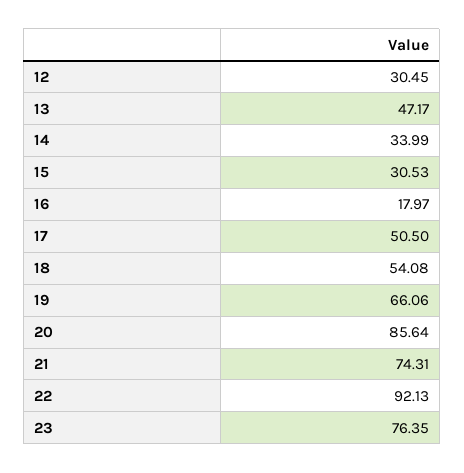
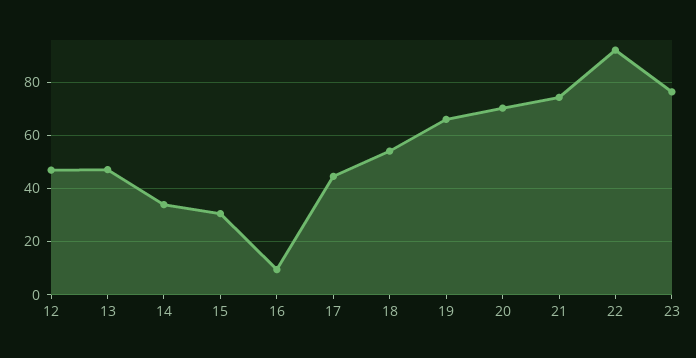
12: 30.45 -> 47.5
16: 17.97 -> 10
17: 50.5 -> 45
20: 85.64 -> 70

